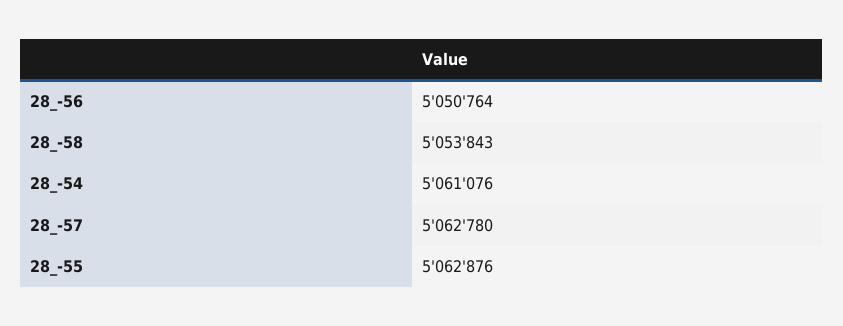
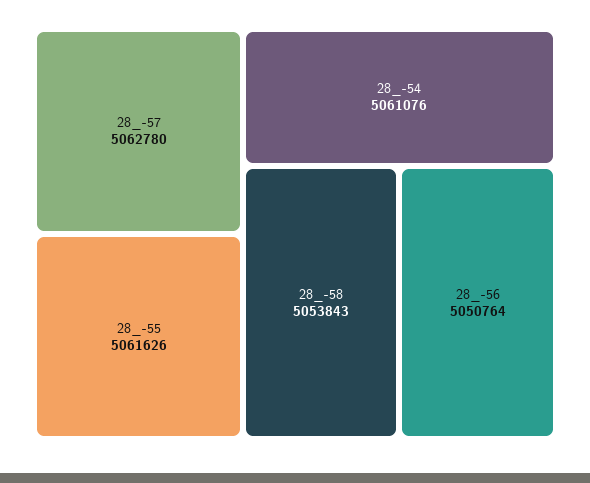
28_-55: 5062876 -> 5061626

